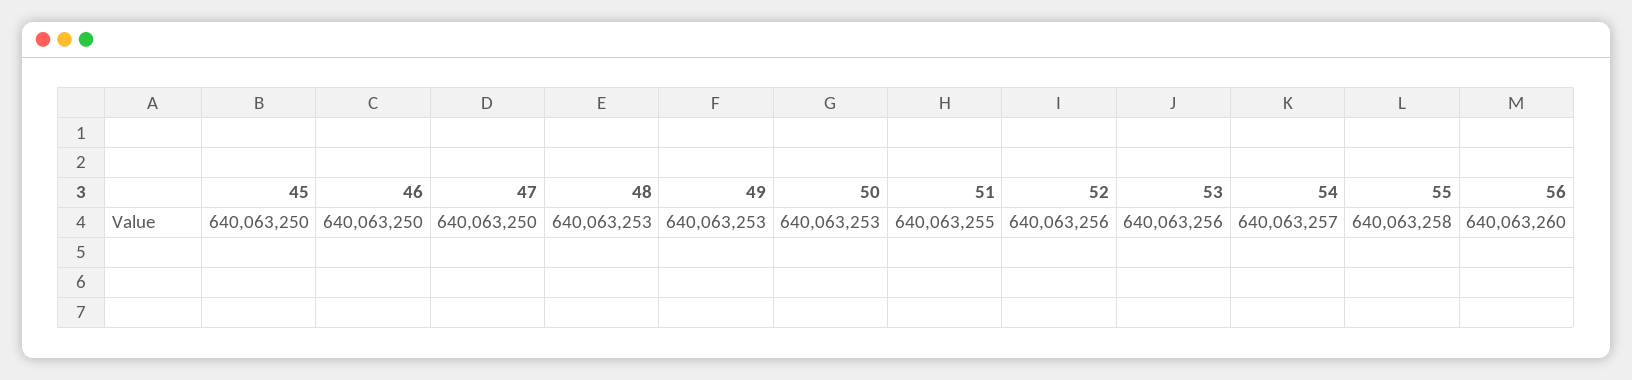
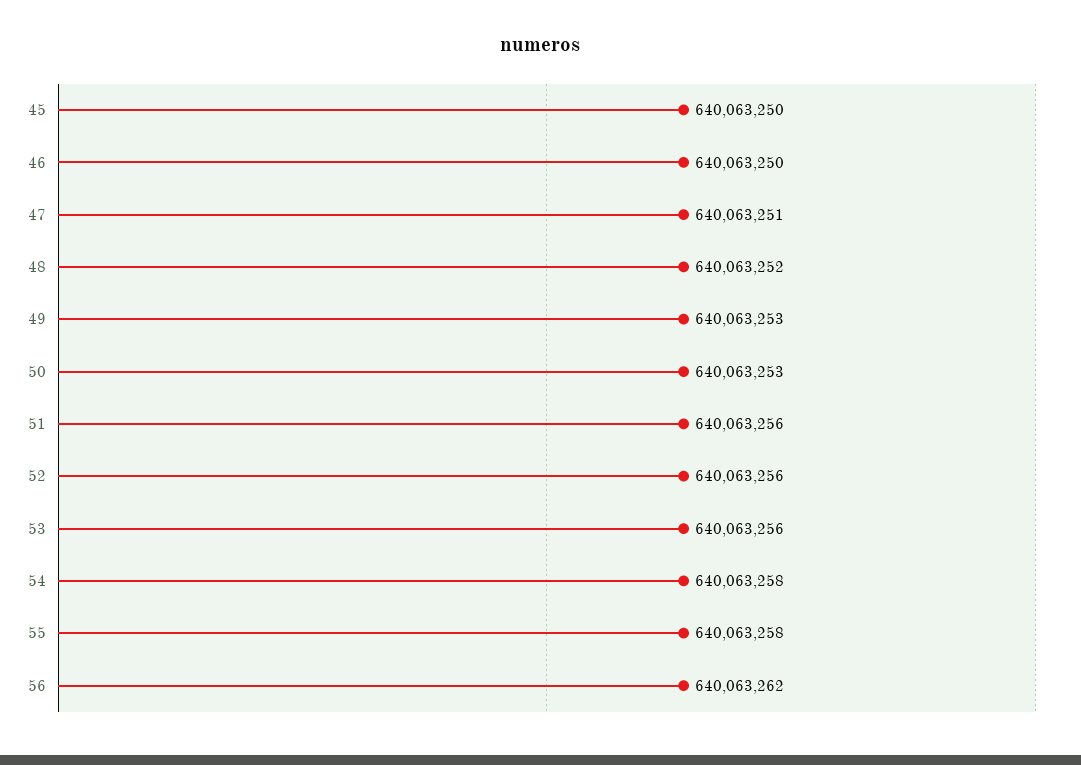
47: 640063250 -> 640063251
48: 640063253 -> 640063252
51: 640063255 -> 640063256
54: 640063257 -> 640063258
56: 640063260 -> 640063262

